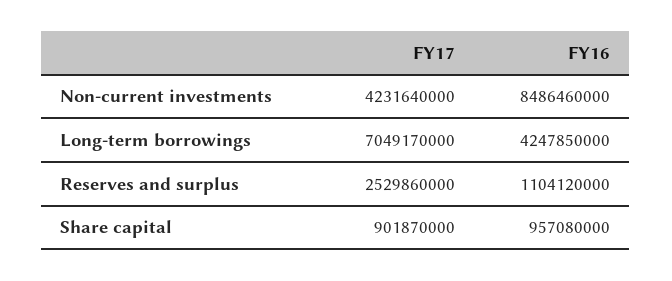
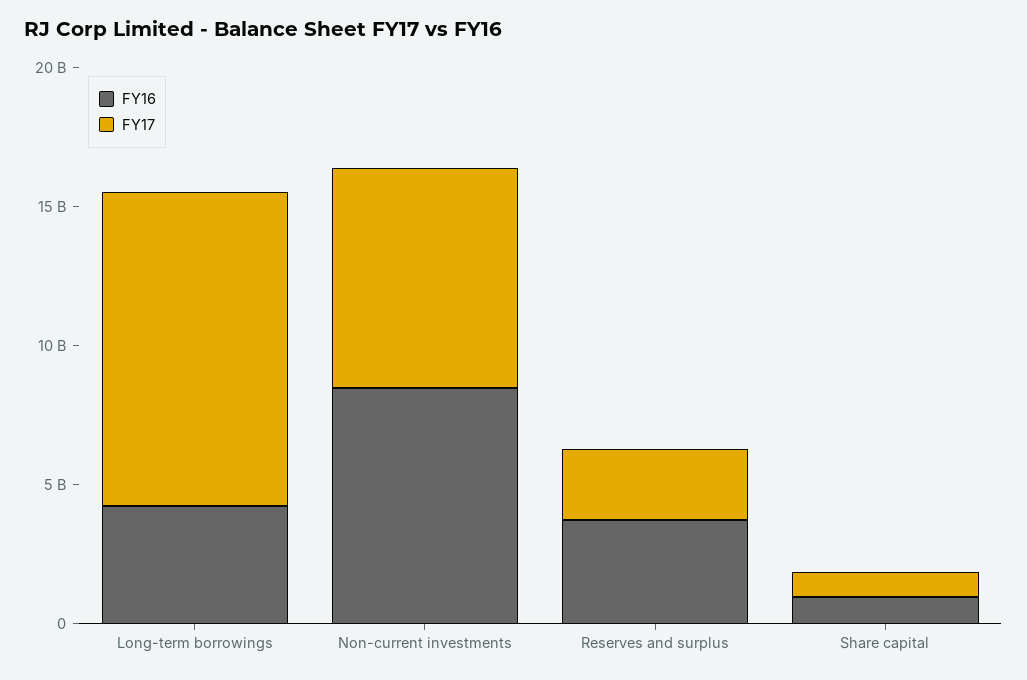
FY17, Non-current investments: 4231640000 -> 8000000000
FY17, Long-term borrowings: 7049170000 -> 11000000000
FY16, Reserves and surplus: 1104120000 -> 4000000000

